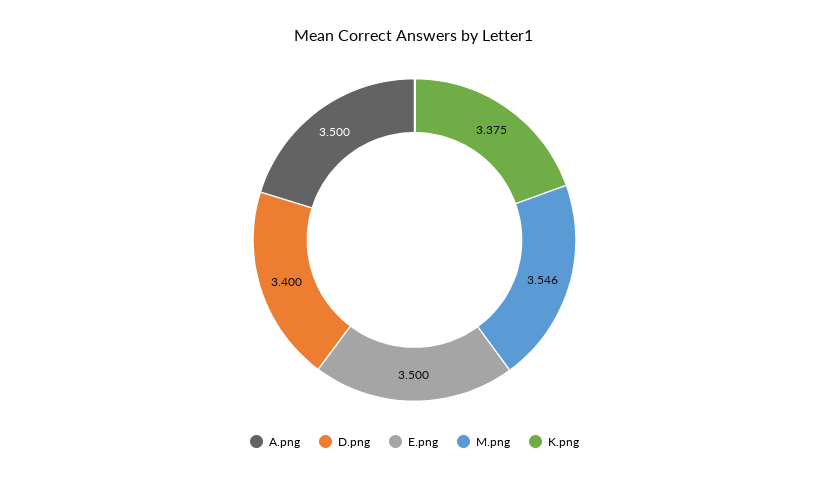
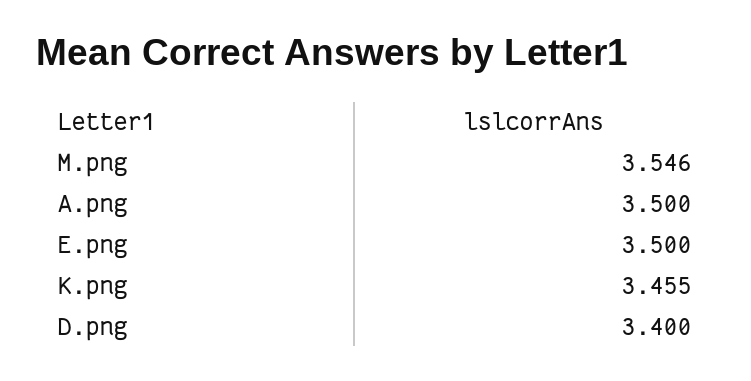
K.png: 3.375 -> 3.455

